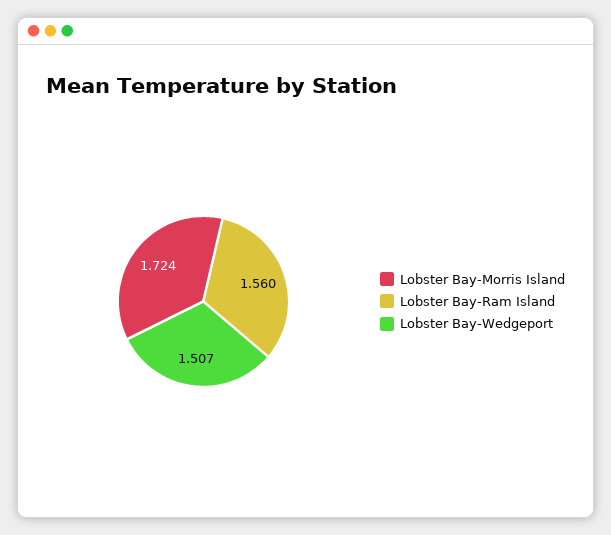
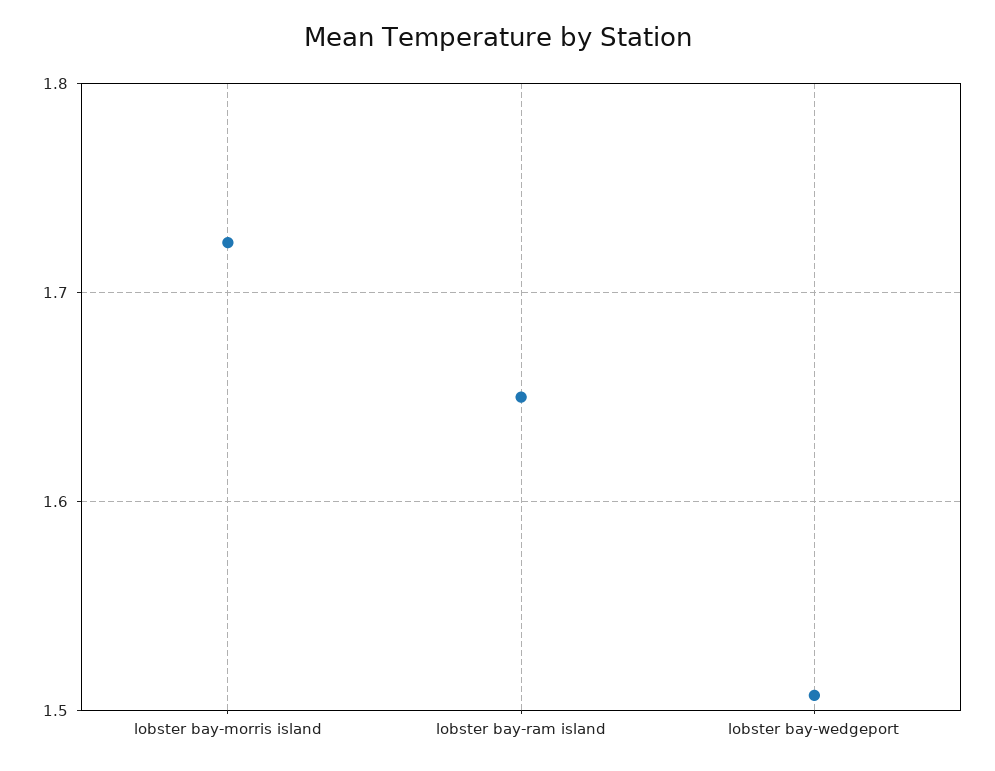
Lobster Bay-Ram Island: 1.56 -> 1.65

